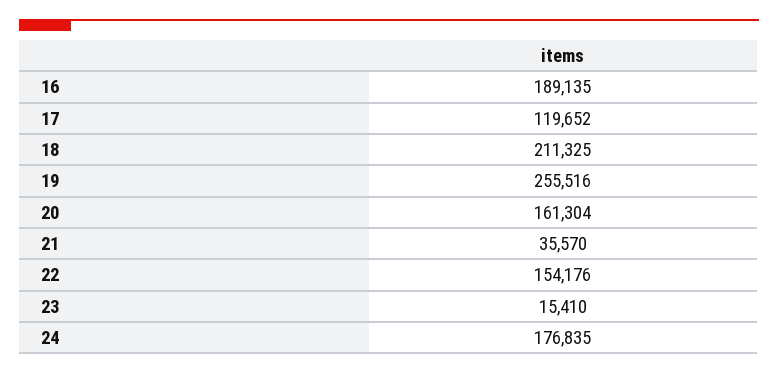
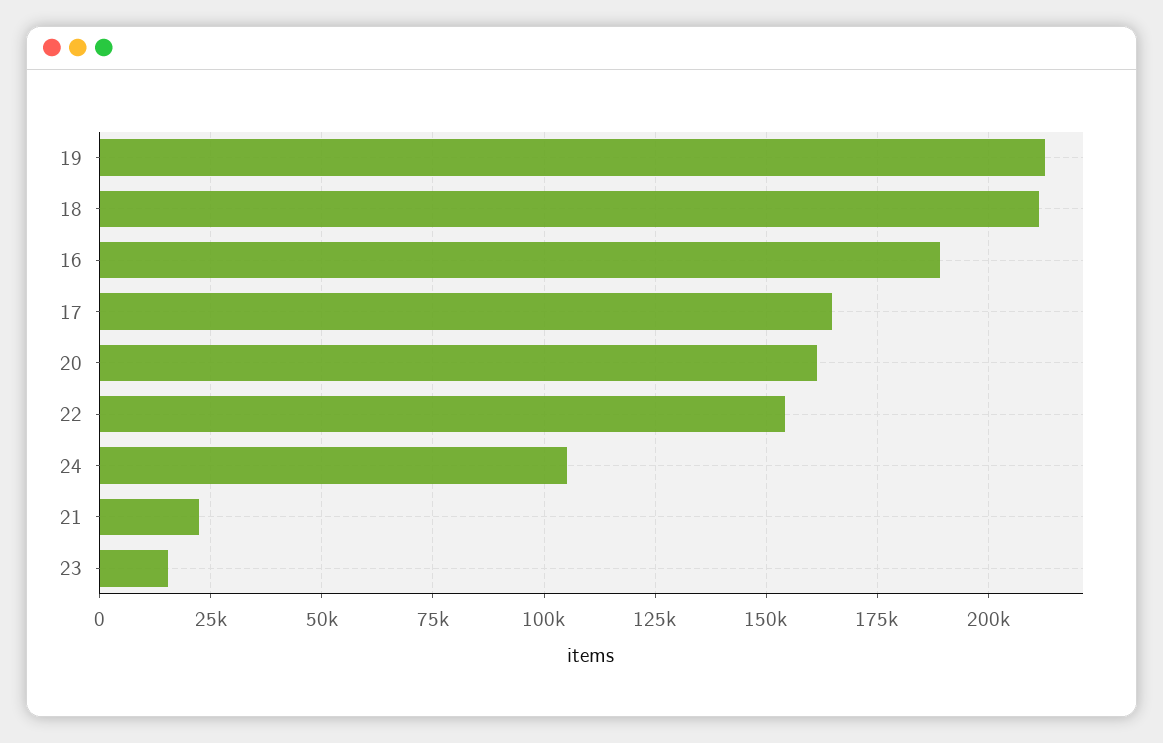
17: 119652 -> 165000
19: 255516 -> 212500
21: 35570 -> 22500
24: 176835 -> 105000

